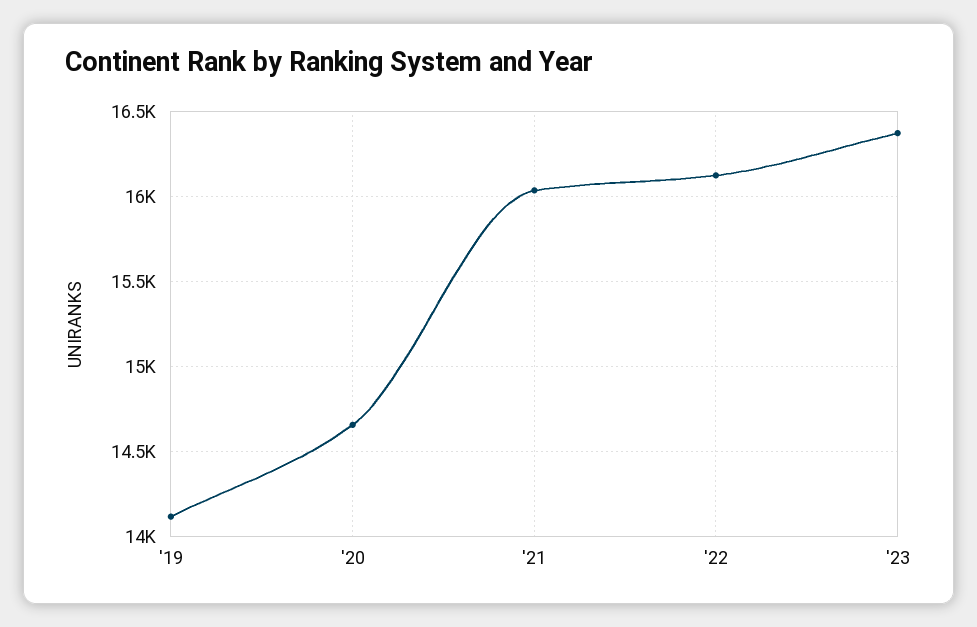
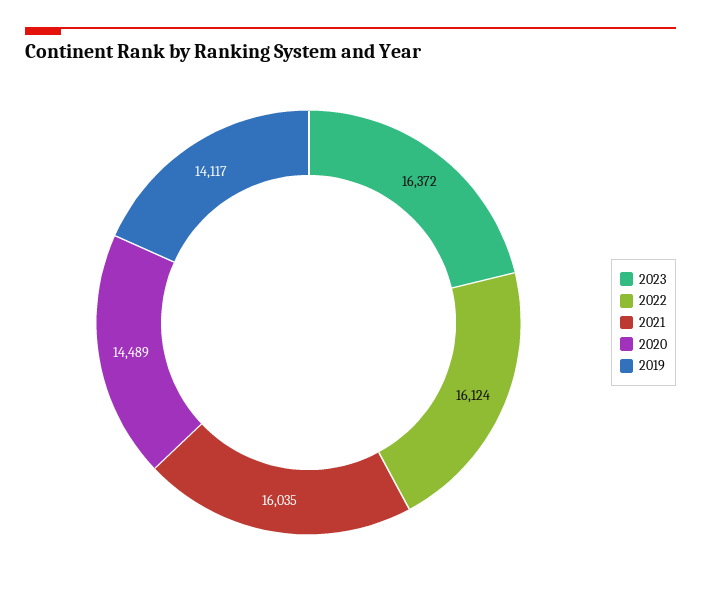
'20: 14650 -> 14489

